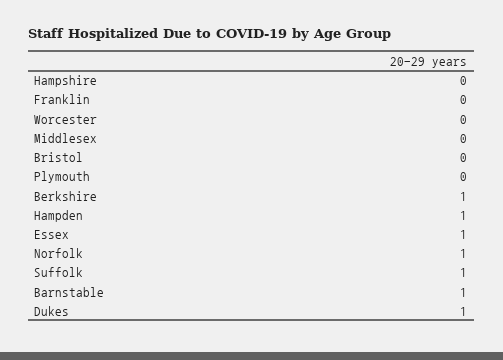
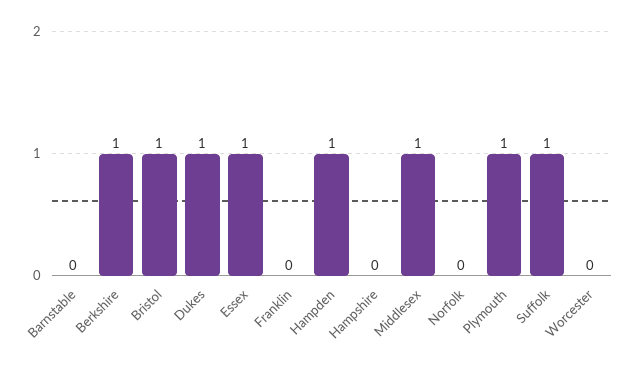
Middlesex: 0 -> 1
Bristol: 0 -> 1
Plymouth: 0 -> 1
Norfolk: 1 -> 0
Barnstable: 1 -> 0

